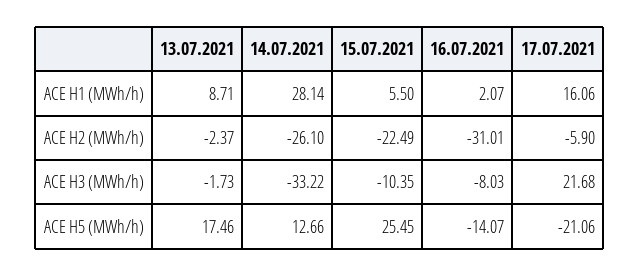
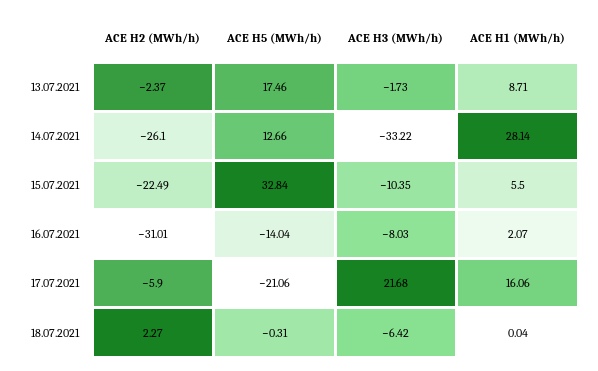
15.07.2021, ACE H5 (MWh/h): 25.45 -> 32.84
16.07.2021, ACE H5 (MWh/h): -14.07 -> -14.04
18.07.2021, ACE H2 (MWh/h): none -> 2.27
18.07.2021, ACE H5 (MWh/h): none -> -0.31
18.07.2021, ACE H3 (MWh/h): none -> -6.42
18.07.2021, ACE H1 (MWh/h): none -> 0.04

